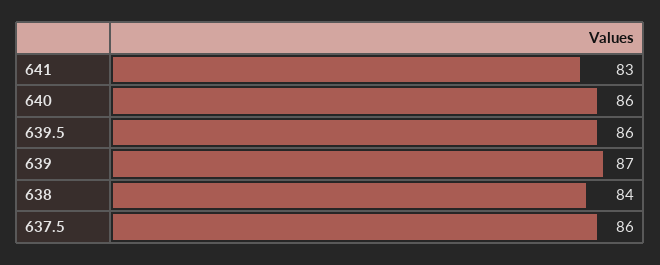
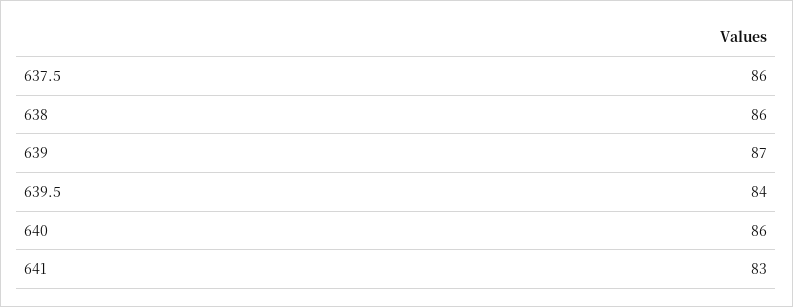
639.5: 86 -> 84
638: 84 -> 86

